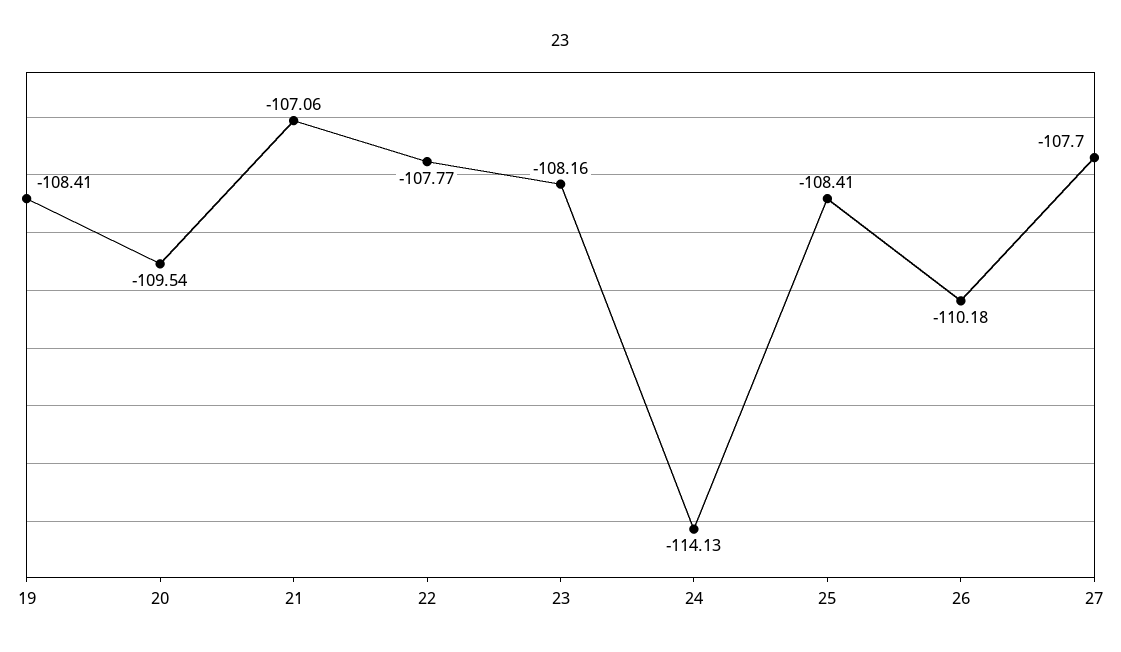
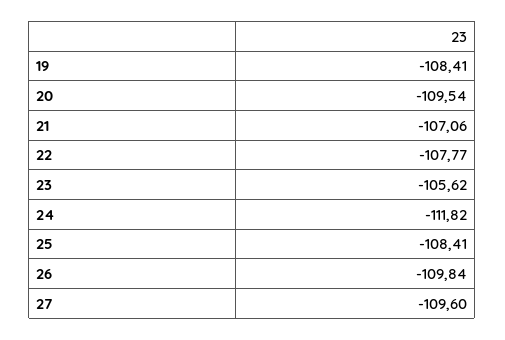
23: -108.16 -> -105.62
24: -114.13 -> -111.82
26: -110.18 -> -109.84
27: -107.7 -> -109.6

